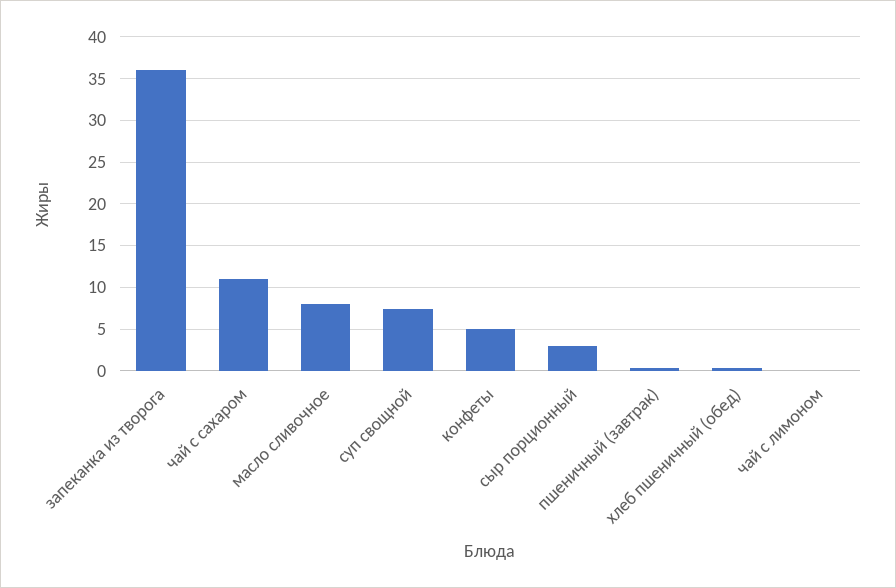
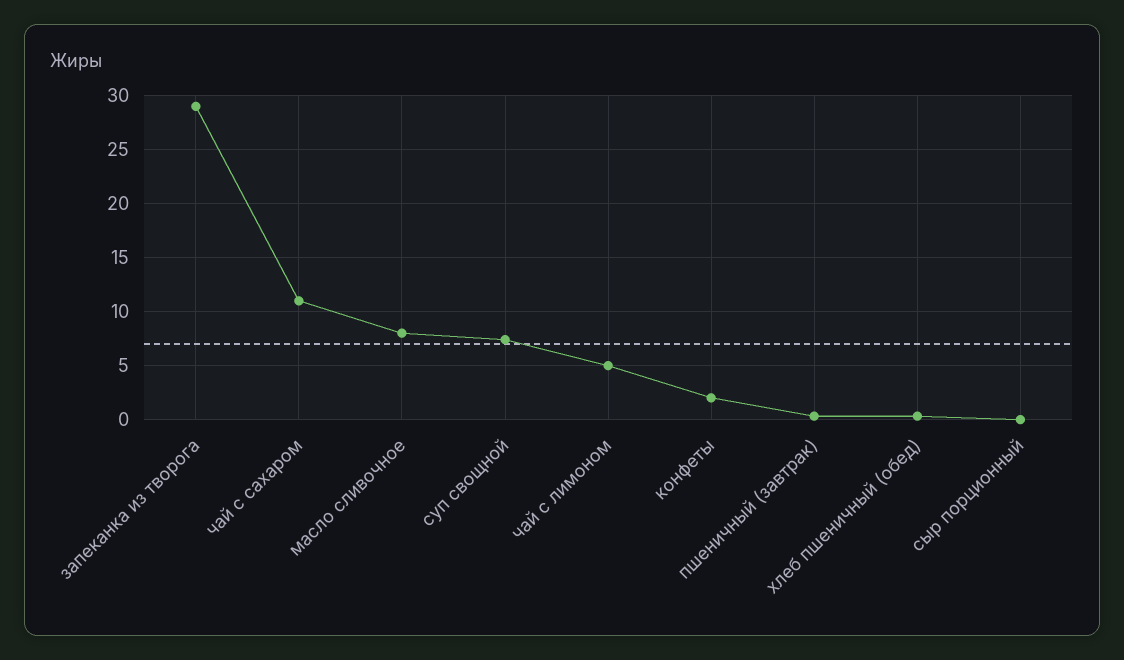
запеканка из творога: 36 -> 29
конфеты: 5 -> 2
сыр порционный: 3 -> 0
чай с лимоном: 0 -> 5

